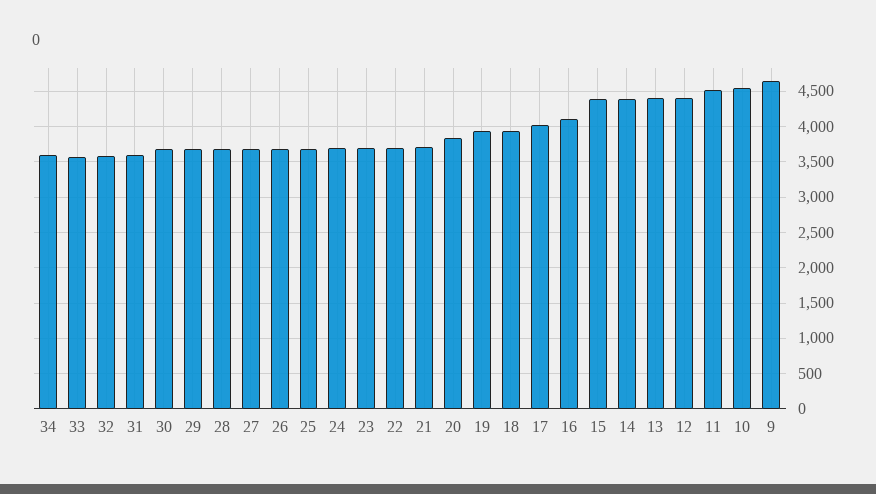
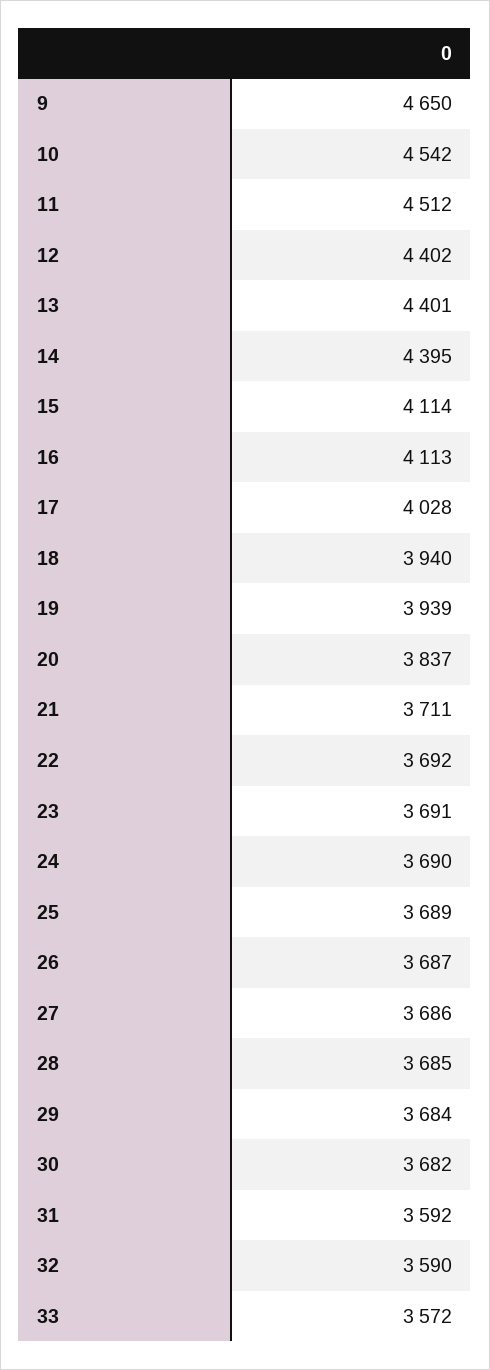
34: 3600 -> none
15: 4400 -> 4114

